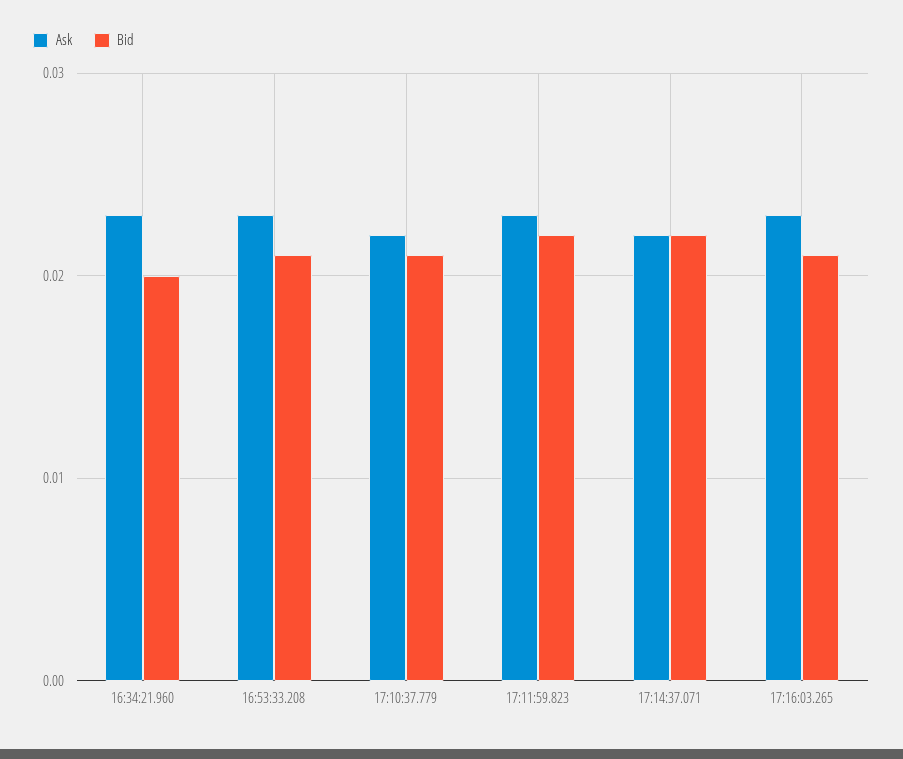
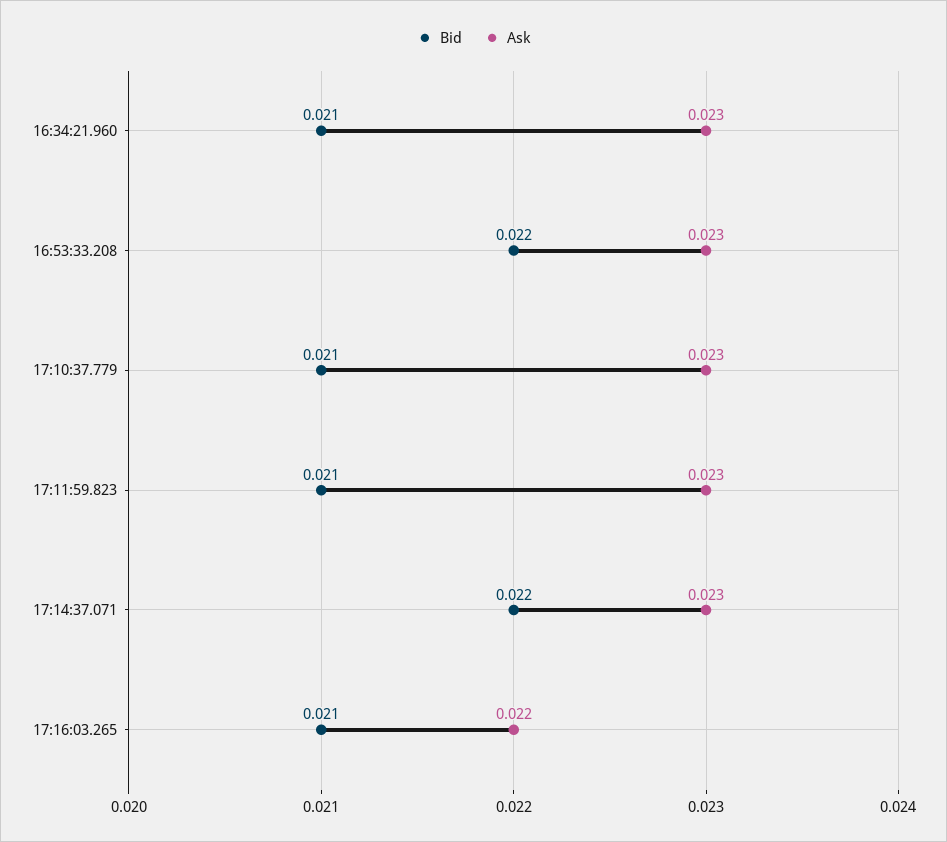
Bid, 16:34:21.960: 0.02 -> 0.021
Bid, 16:53:33.208: 0.021 -> 0.022
Ask, 17:10:37.779: 0.022 -> 0.023
Bid, 17:11:59.823: 0.022 -> 0.021
Ask, 17:14:37.071: 0.022 -> 0.023
Ask, 17:16:03.265: 0.023 -> 0.022

